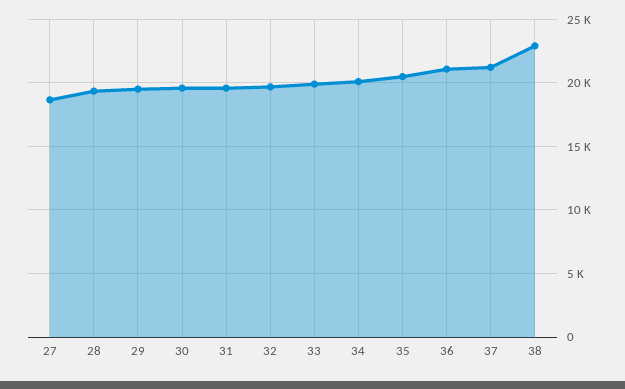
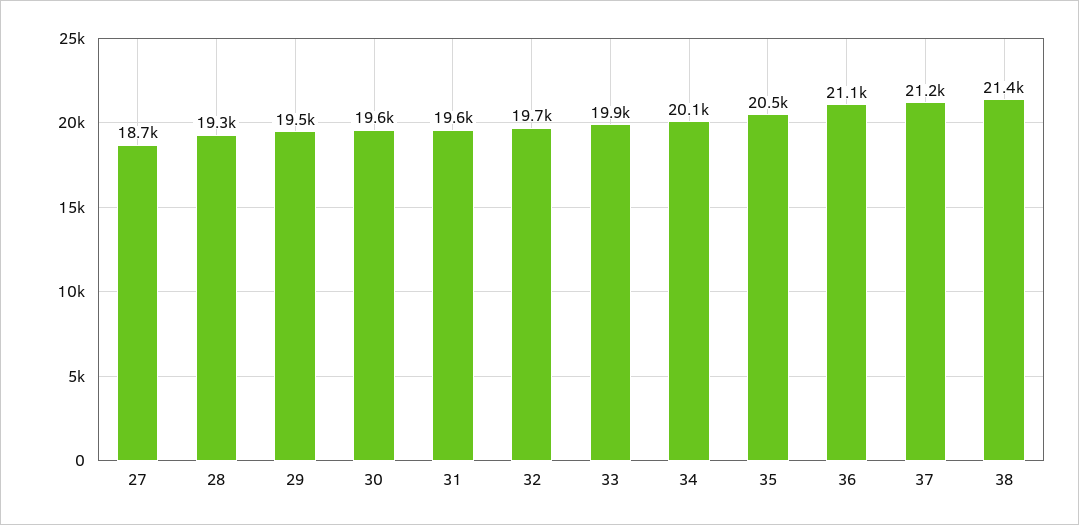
38: 23000 -> 21400

